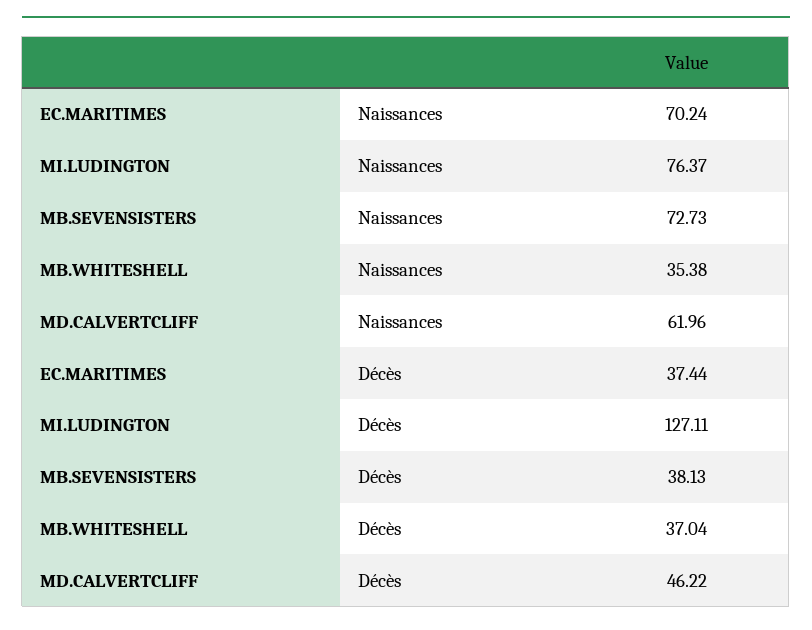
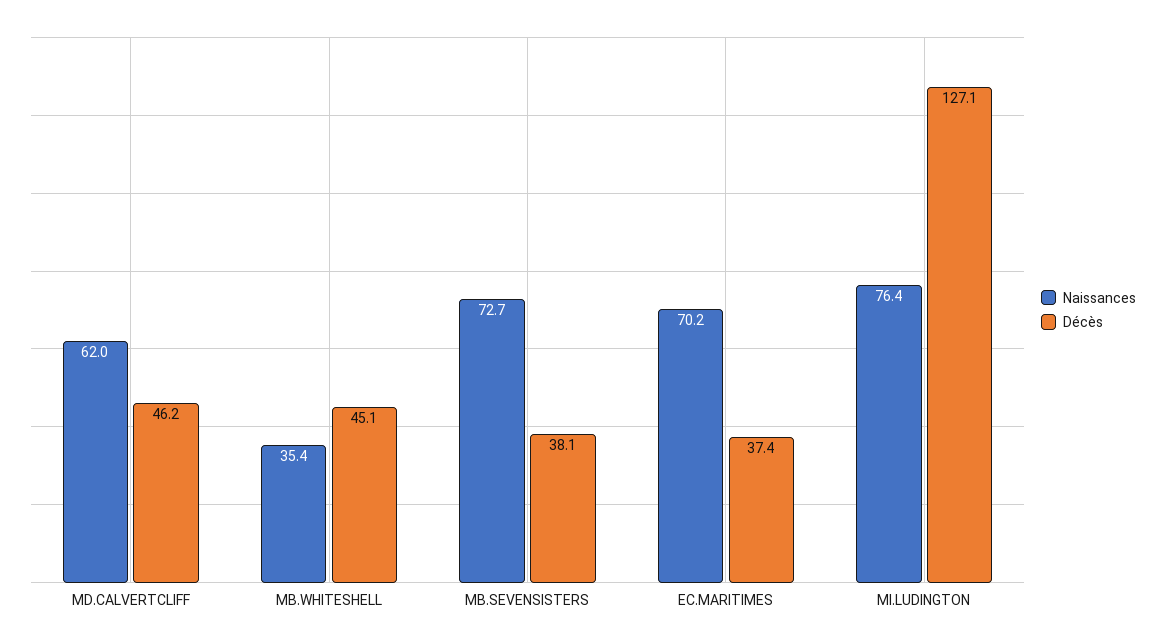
Décès, MB.WHITESHELL: 37.04 -> 45.1

